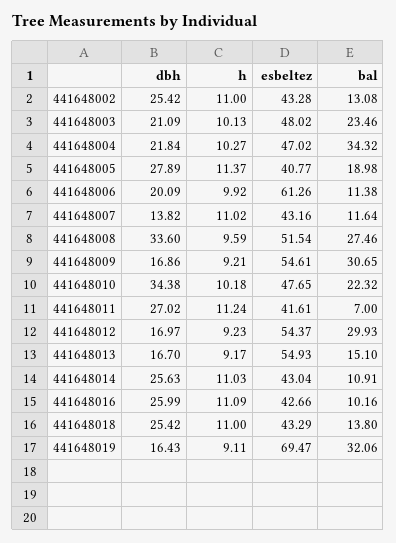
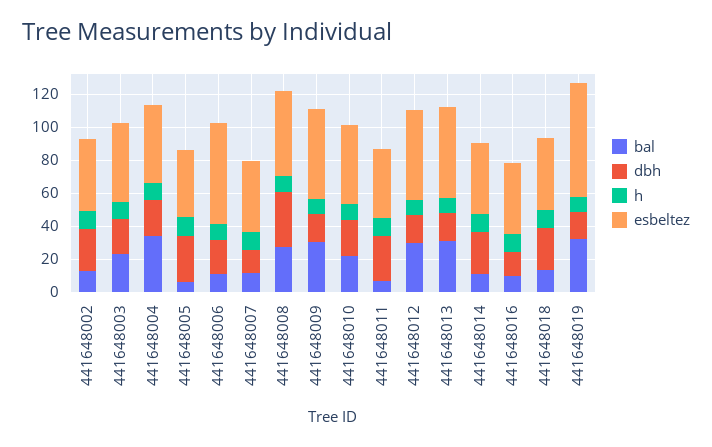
bal, 441648005: 18.98 -> 5
dbh, 441648010: 34.38 -> 20
bal, 441648013: 15.1 -> 30
dbh, 441648016: 25.99 -> 15

